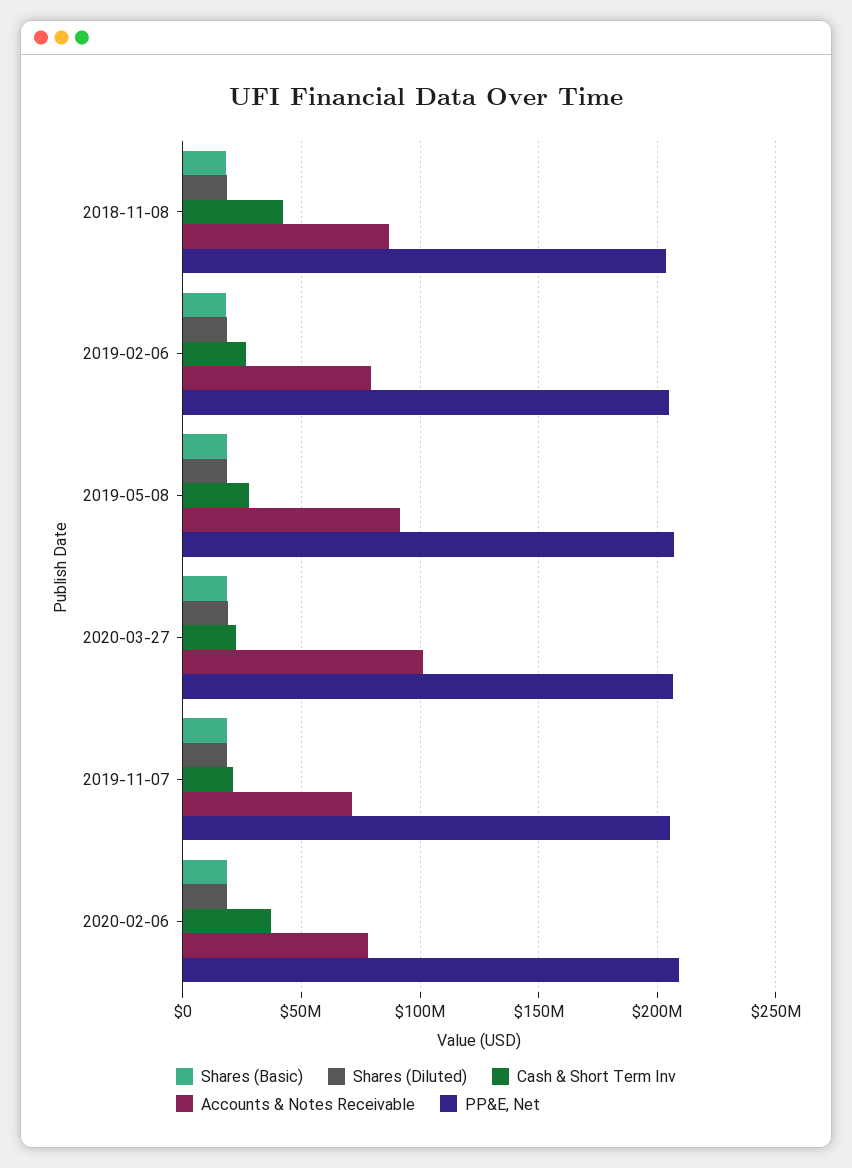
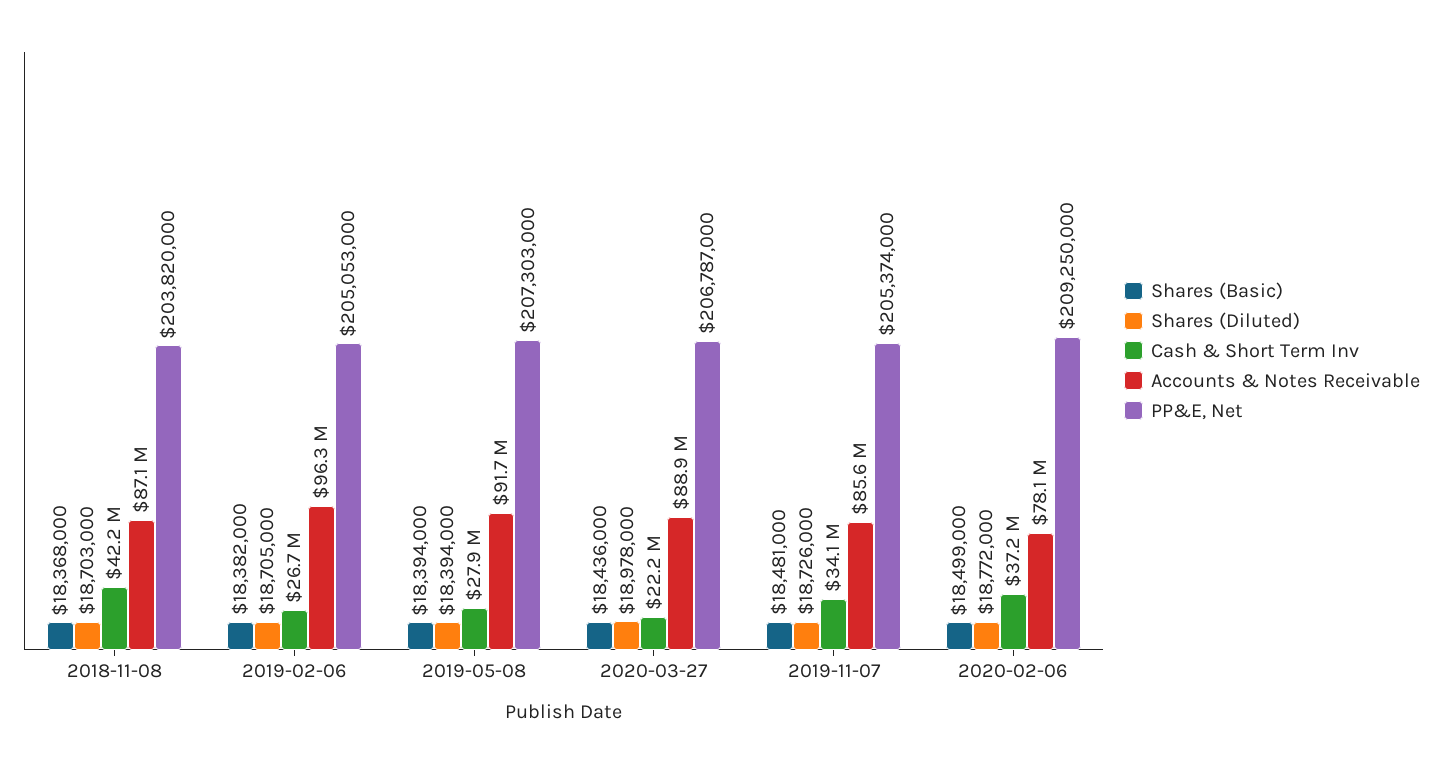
Accounts & Notes Receivable, 2019-02-06: 80000000 -> 96300000
Accounts & Notes Receivable, 2020-03-27: 100000000 -> 88900000
Cash & Short Term Inv, 2019-11-07: 20000000 -> 34100000
Accounts & Notes Receivable, 2019-11-07: 70000000 -> 85600000

